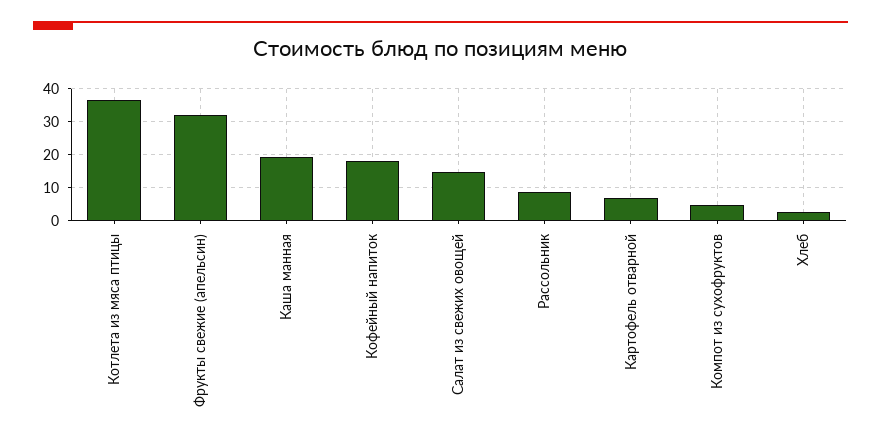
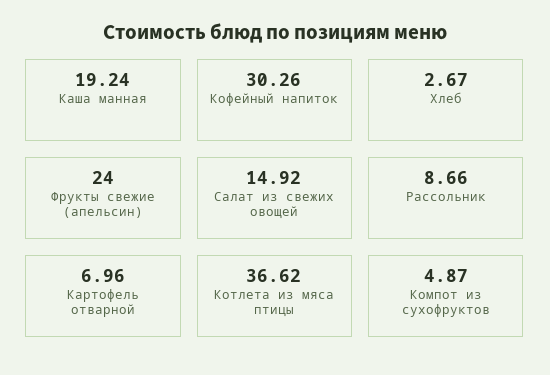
Фрукты свежие (апельсин): 32 -> 24
Кофейный напиток: 18 -> 30.26

